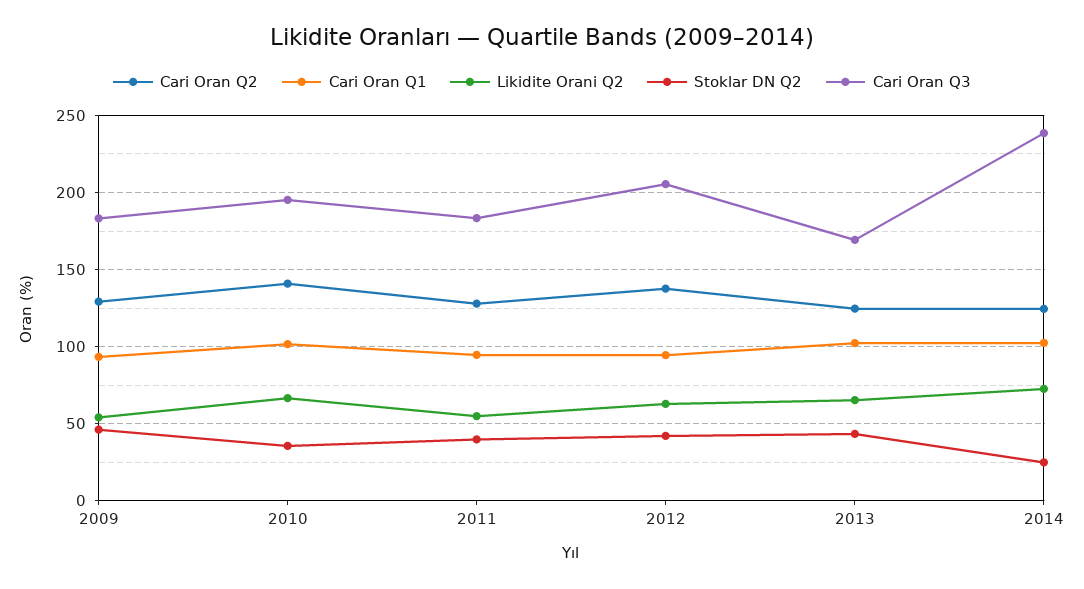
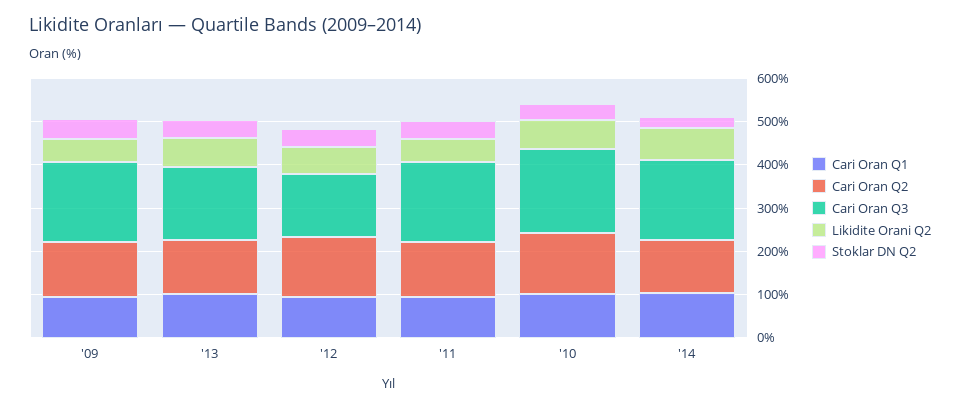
Cari Oran Q3, 2012: 205 -> 140
Cari Oran Q3, 2014: 240 -> 180

